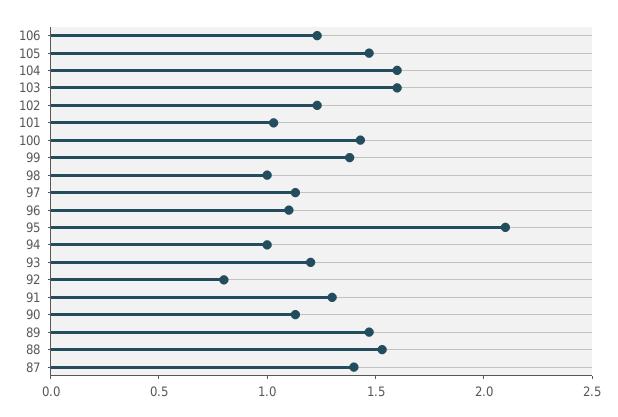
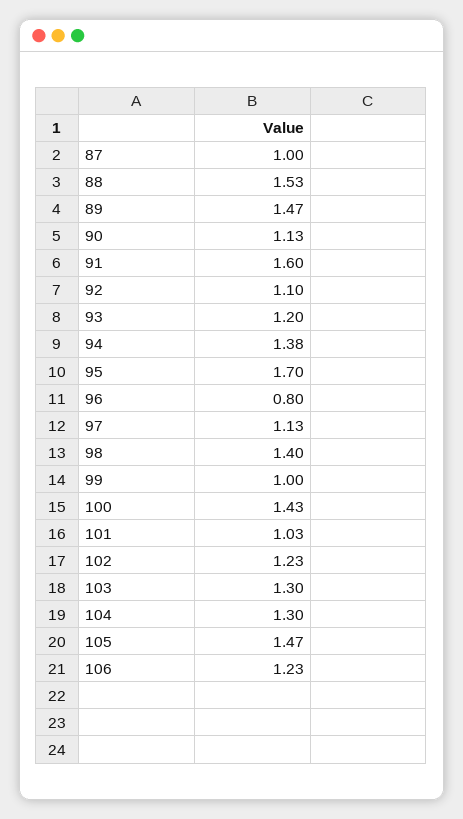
104: 1.6 -> 1.3
103: 1.6 -> 1.3
99: 1.4 -> 1
98: 1 -> 1.4
96: 1.1 -> 0.8
95: 2.1 -> 1.7
94: 1 -> 1.38
92: 0.8 -> 1.1
91: 1.3 -> 1.6
87: 1.4 -> 1

